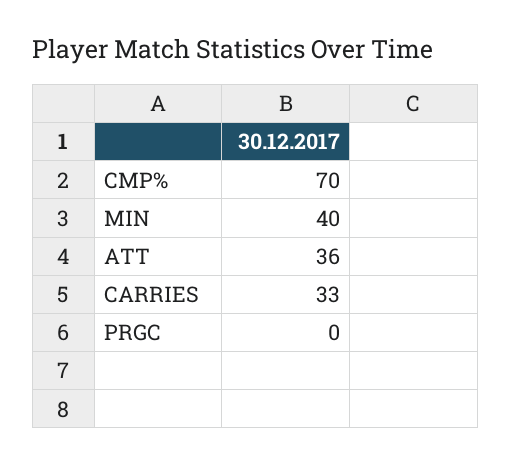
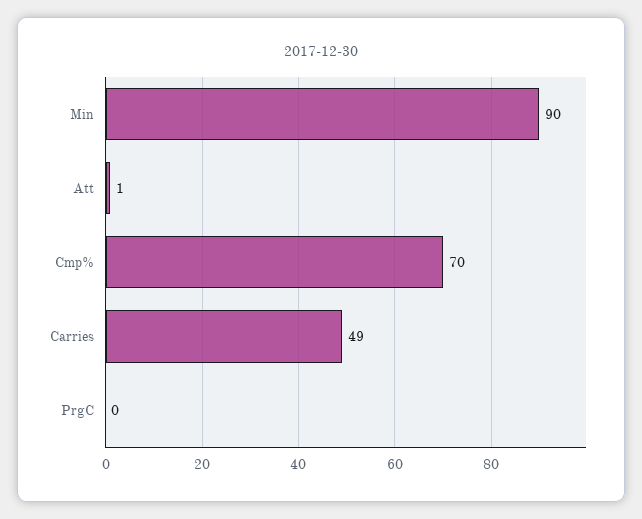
MIN: 40 -> 90
ATT: 36 -> 1
CARRIES: 33 -> 49

